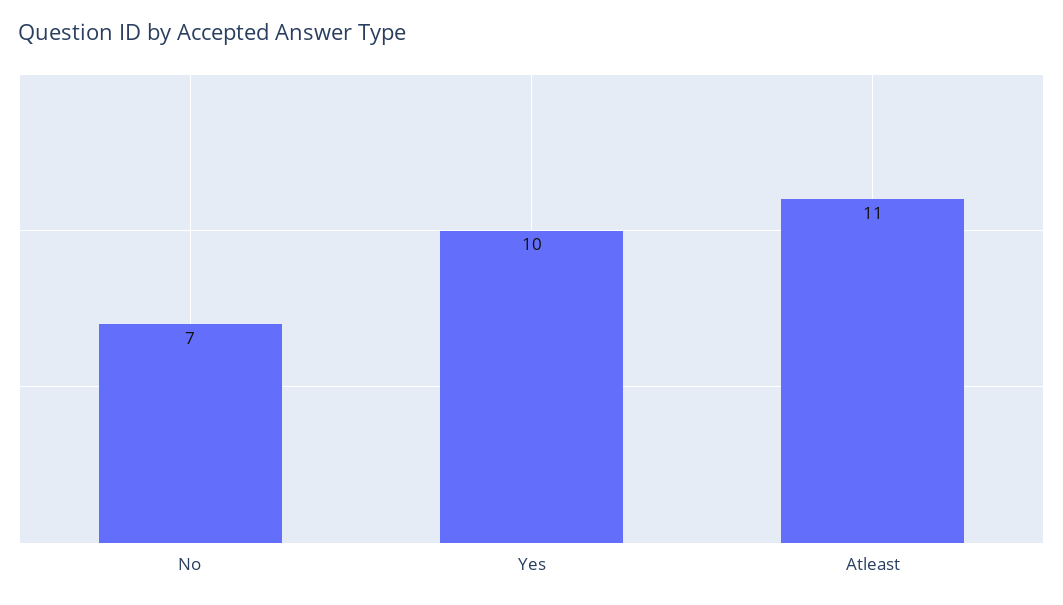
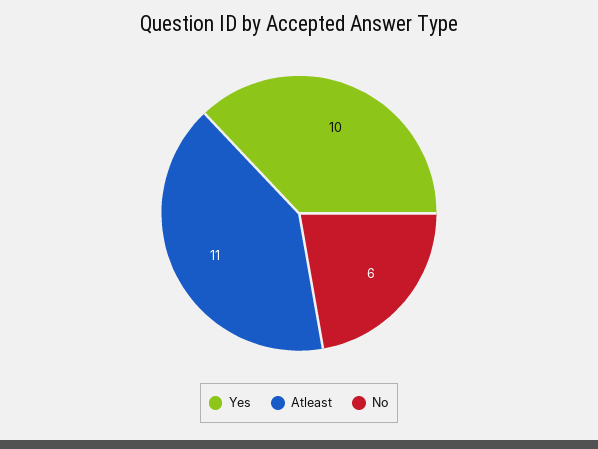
No: 7 -> 6

